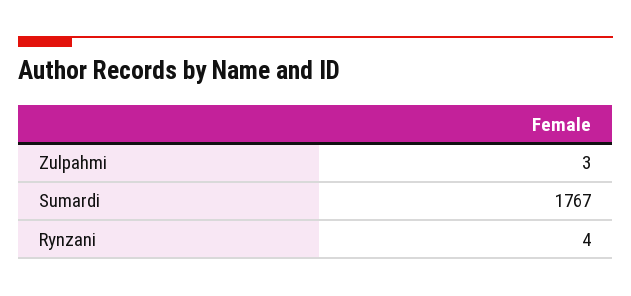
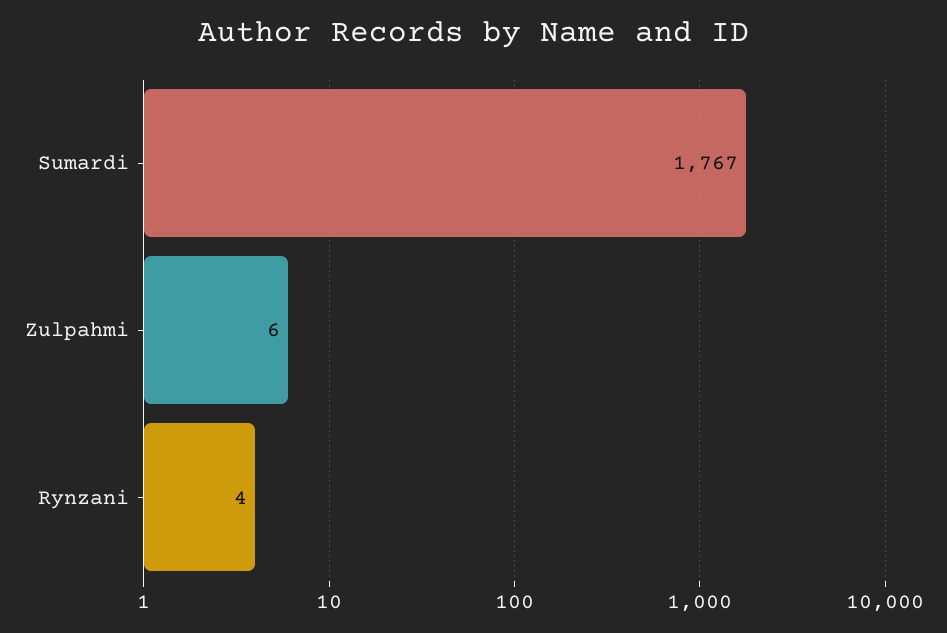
Zulpahmi: 3 -> 6

